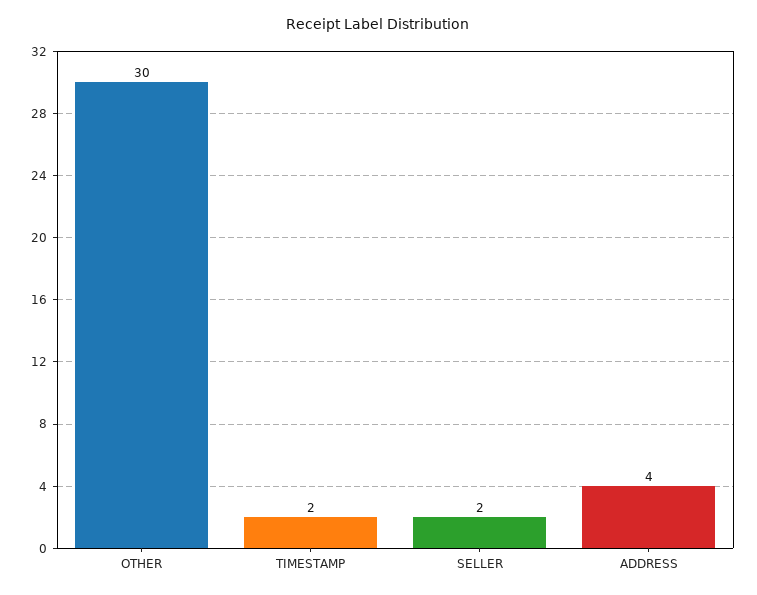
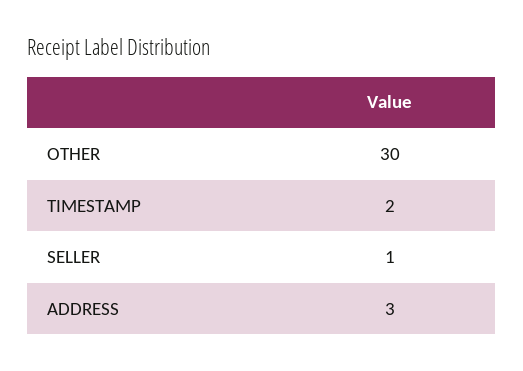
SELLER: 2 -> 1
ADDRESS: 4 -> 3

